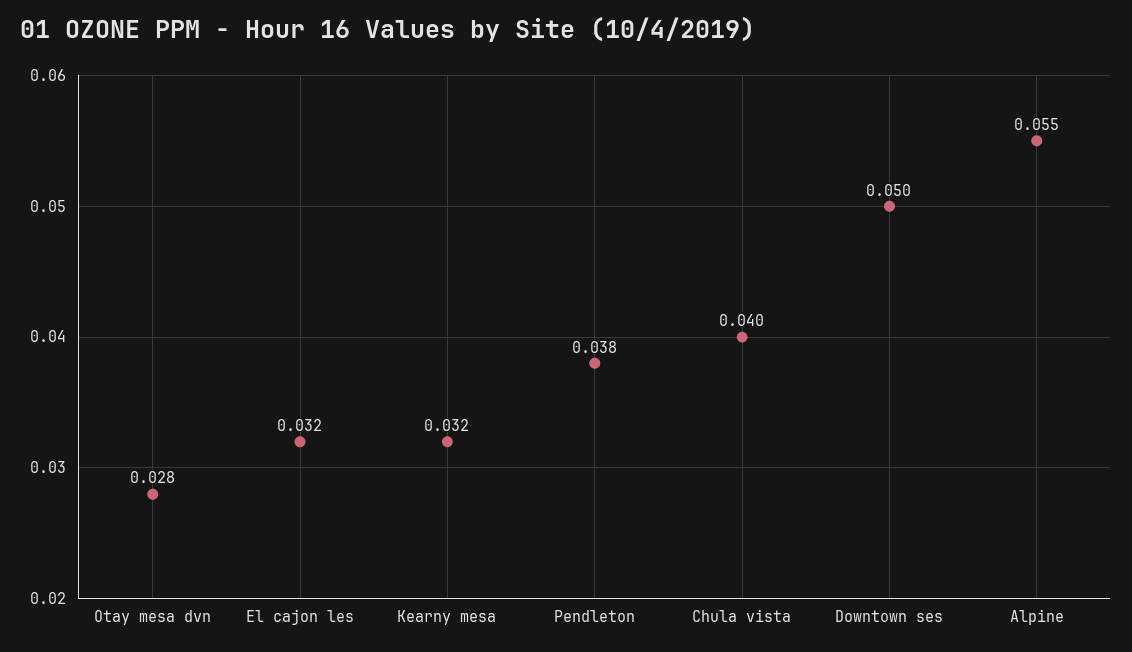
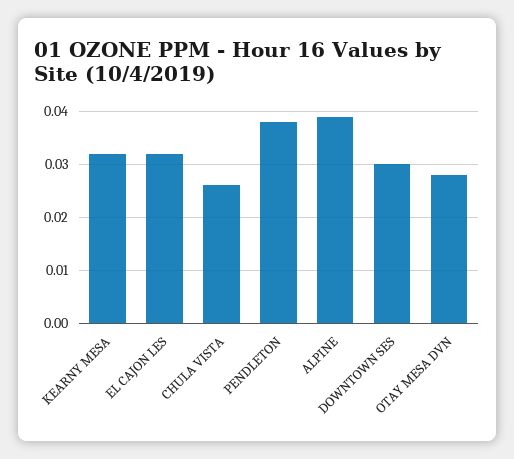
Chula vista: 0.04 -> 0.025
Downtown ses: 0.05 -> 0.03
Alpine: 0.055 -> 0.04

